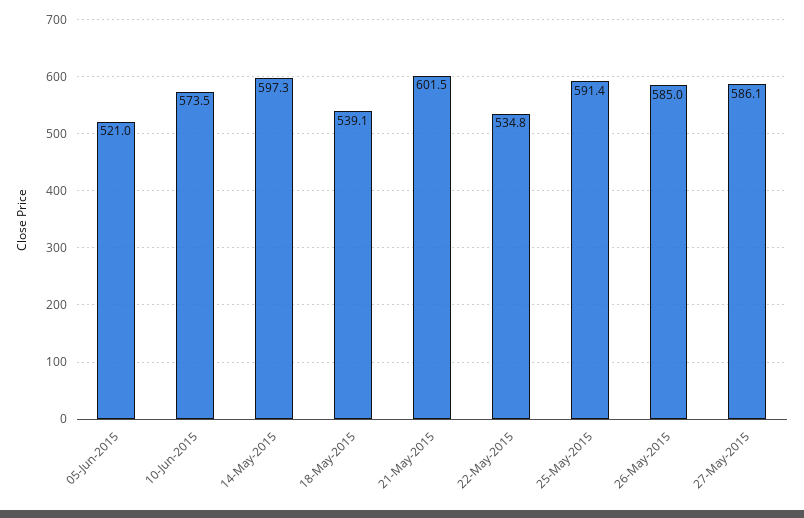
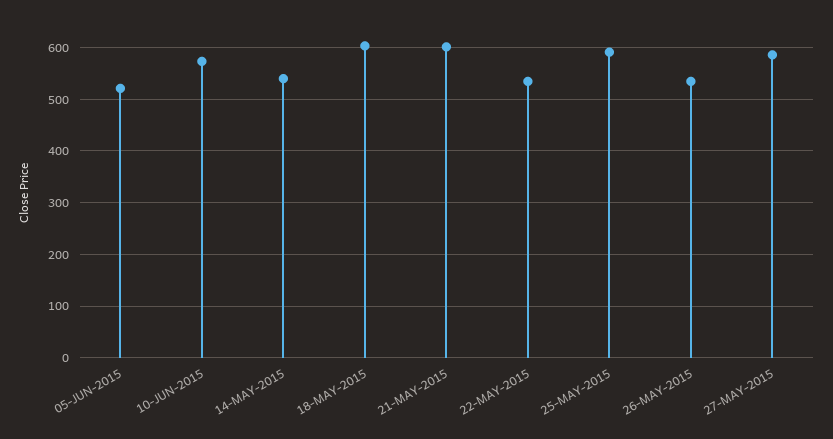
14-May-2015: 597.3 -> 540
18-May-2015: 539.1 -> 600
26-May-2015: 585 -> 540

